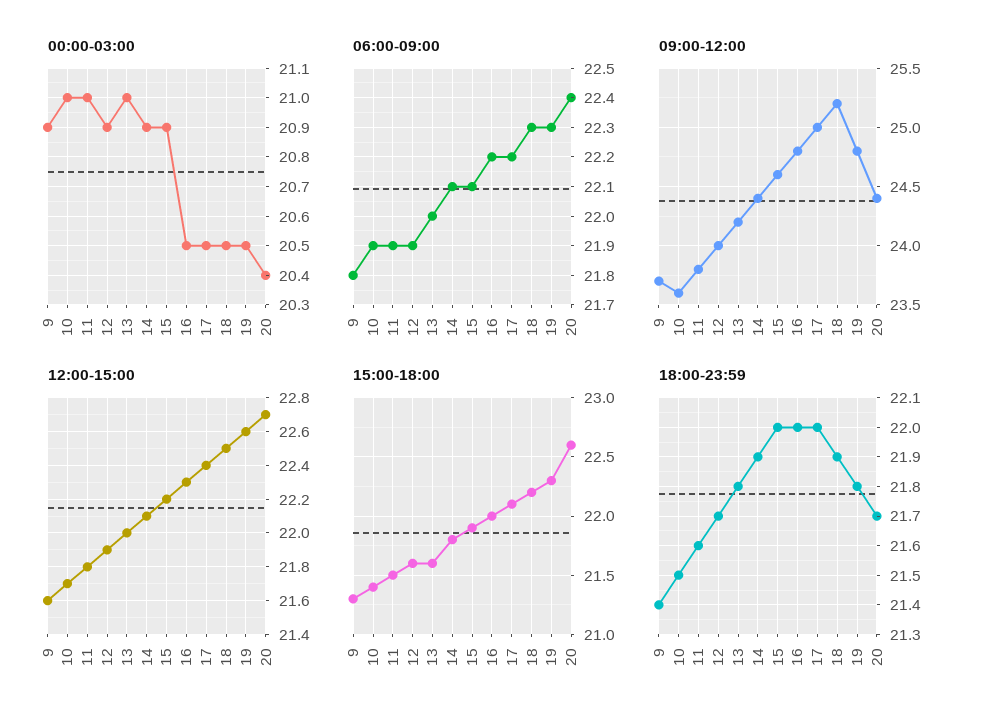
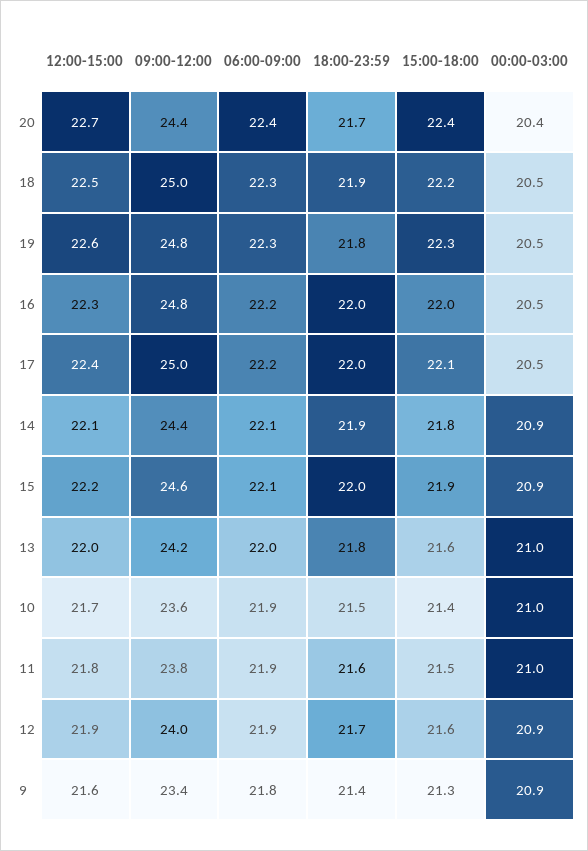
09:00-12:00, 9: 23.7 -> 23.4
09:00-12:00, 18: 25.2 -> 25
15:00-18:00, 20: 22.6 -> 22.4

